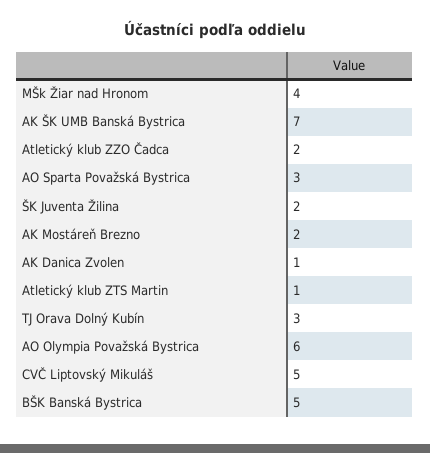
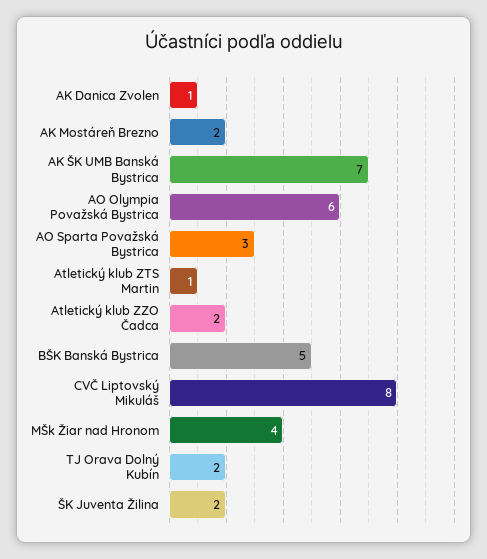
TJ Orava Dolný Kubín: 3 -> 2
CVČ Liptovský Mikuláš: 5 -> 8

